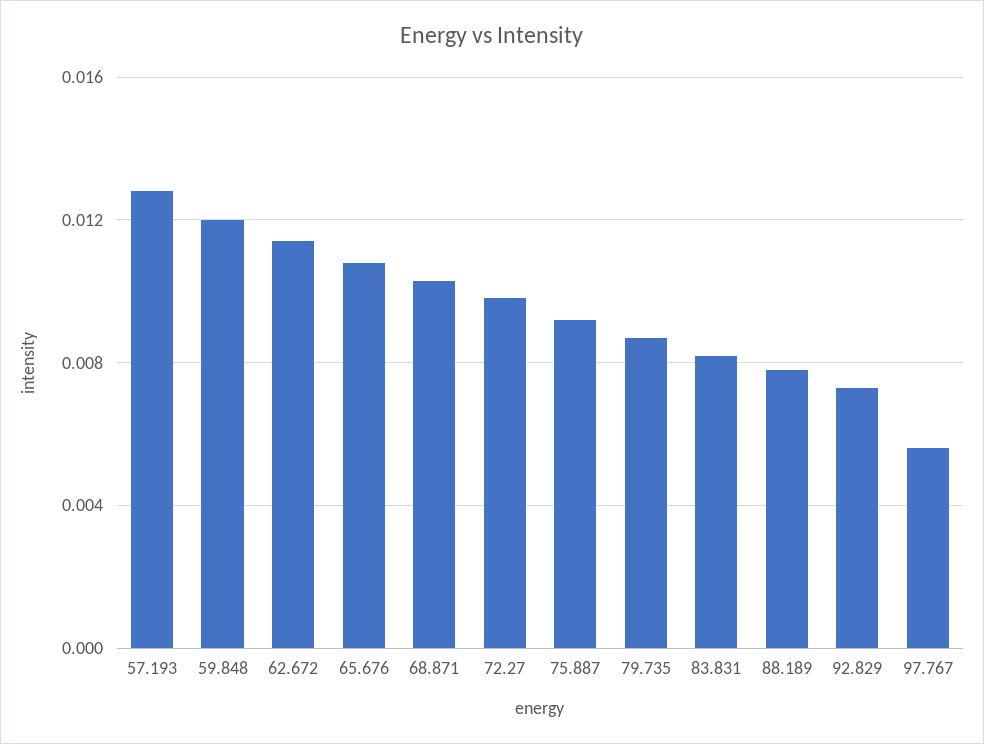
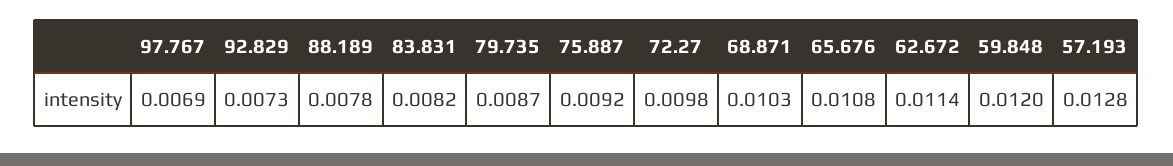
97.767: 0.0055 -> 0.0069

